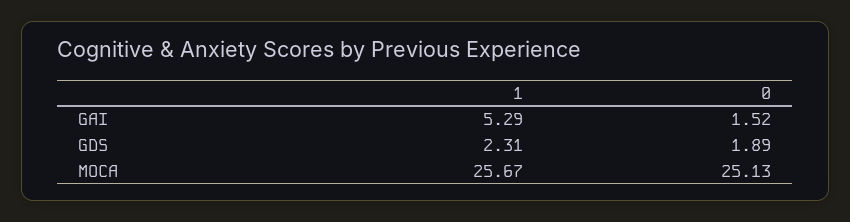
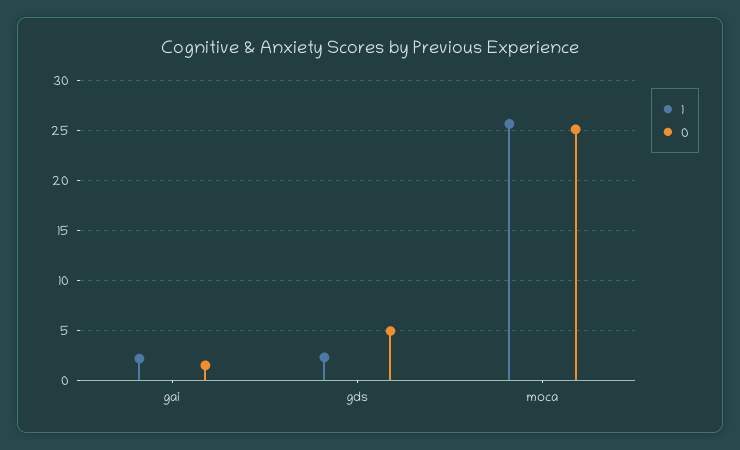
1, GAI: 5.29 -> 2
0, GDS: 1.89 -> 5

